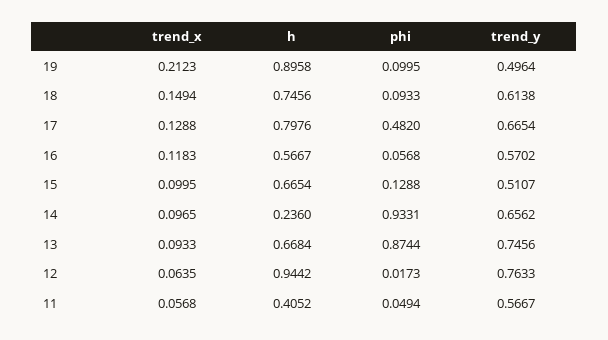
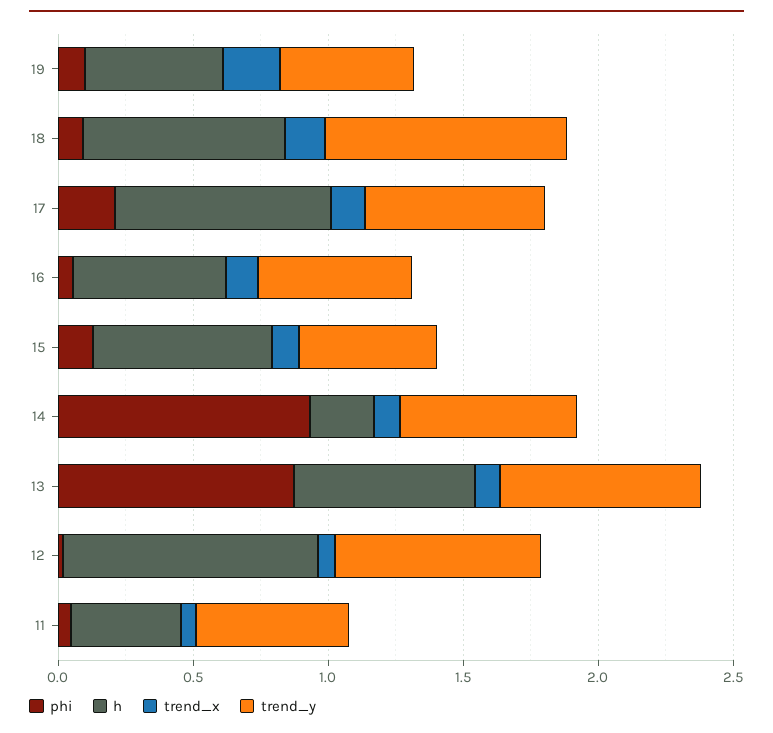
h, 19: 0.8958 -> 0.5
trend_y, 18: 0.6138 -> 0.9
phi, 17: 0.482 -> 0.2

